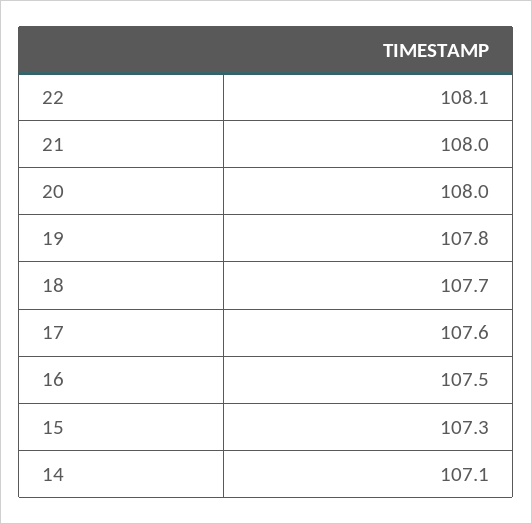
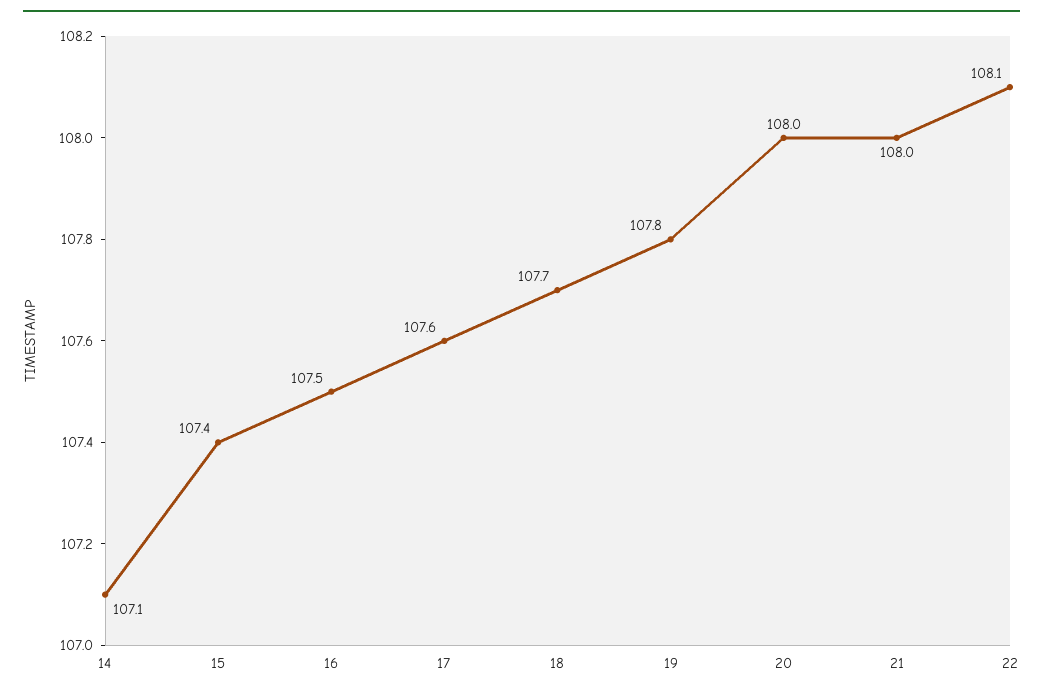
15: 107.3 -> 107.4

